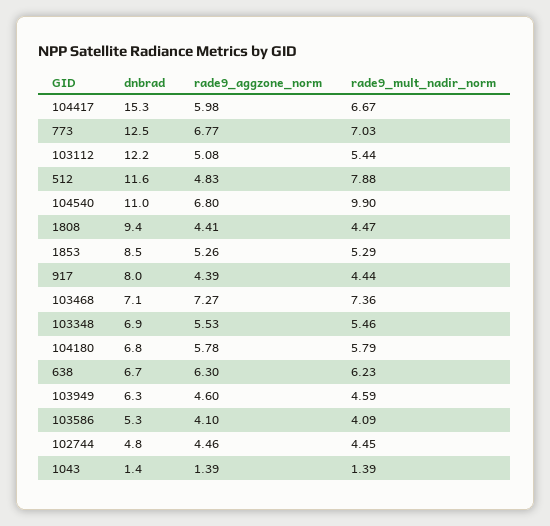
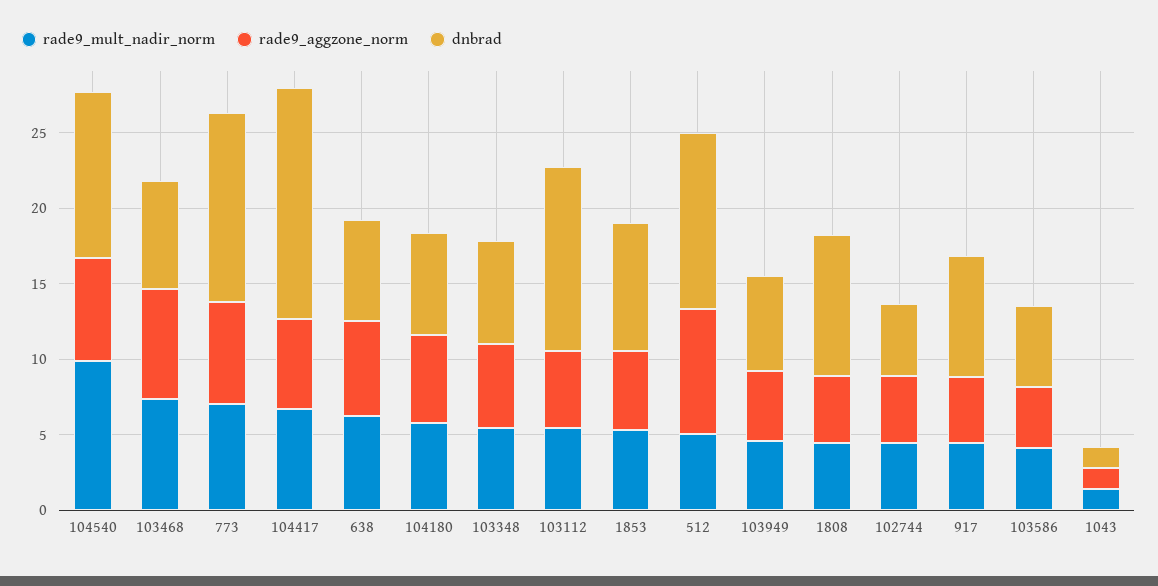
rade9_aggzone_norm, 512: 4.83 -> 8
rade9_mult_nadir_norm, 512: 7.88 -> 5

